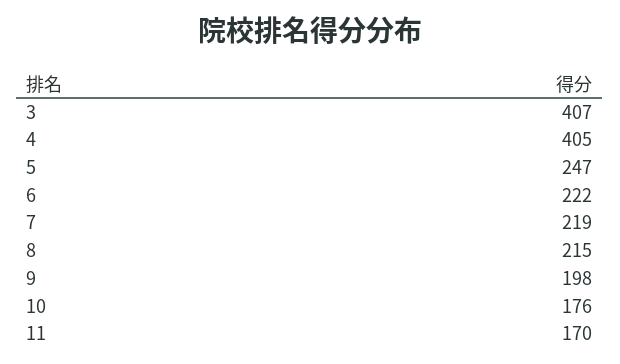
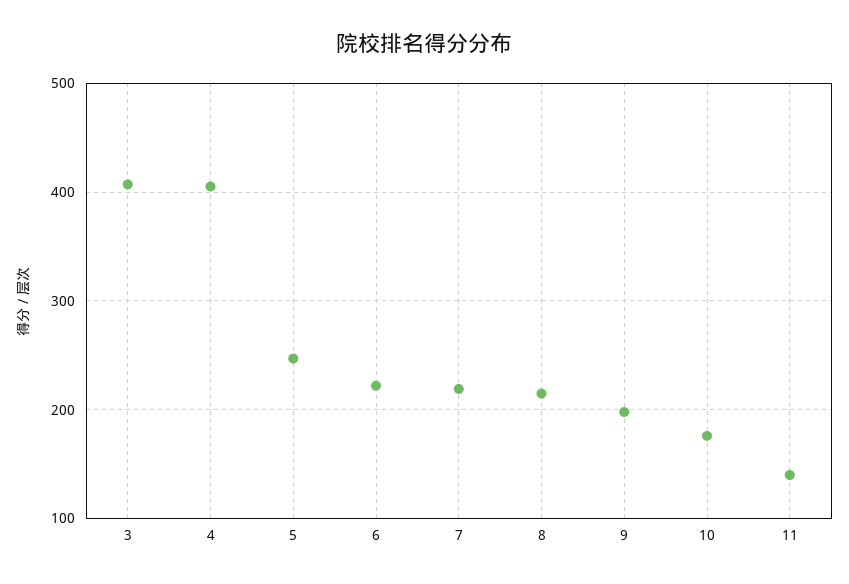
11: 170 -> 140

